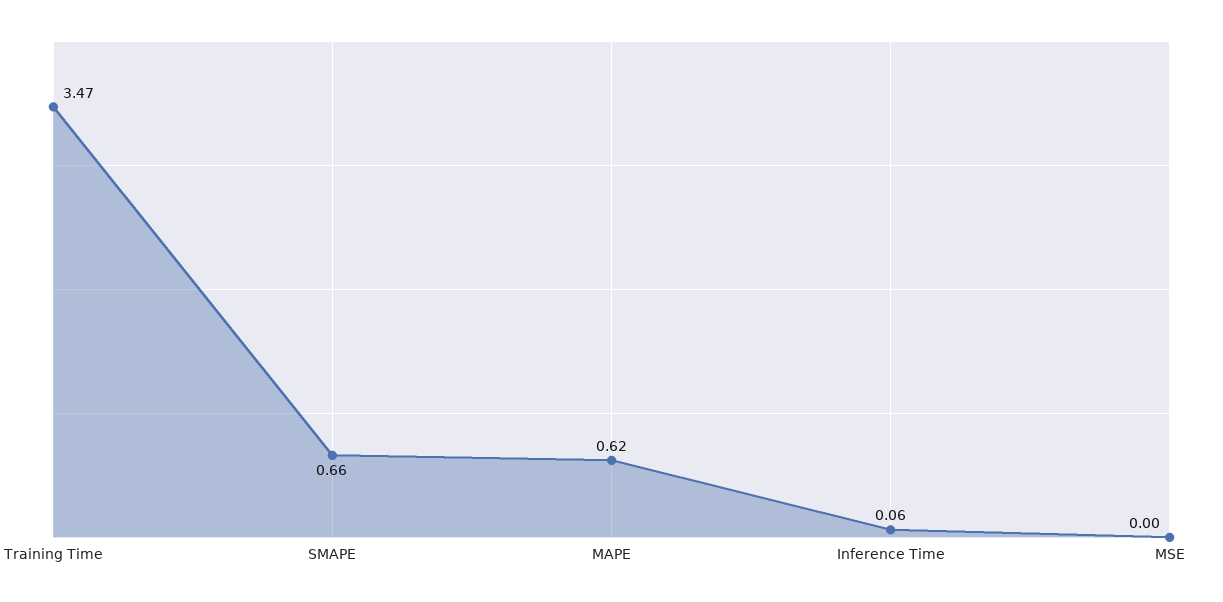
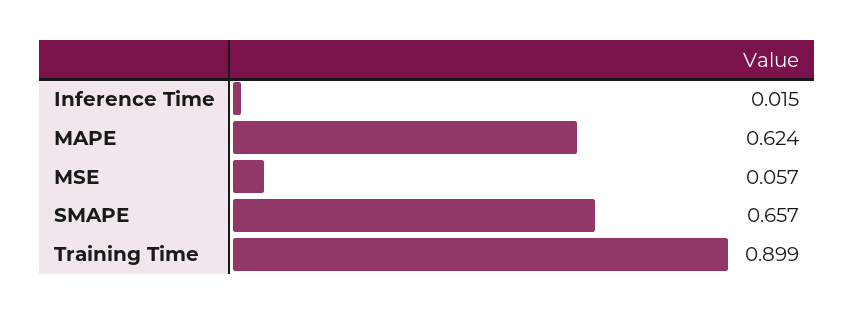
Training Time: 3.47 -> 0.899
Inference Time: 0.06 -> 0.015
MSE: 0 -> 0.057

